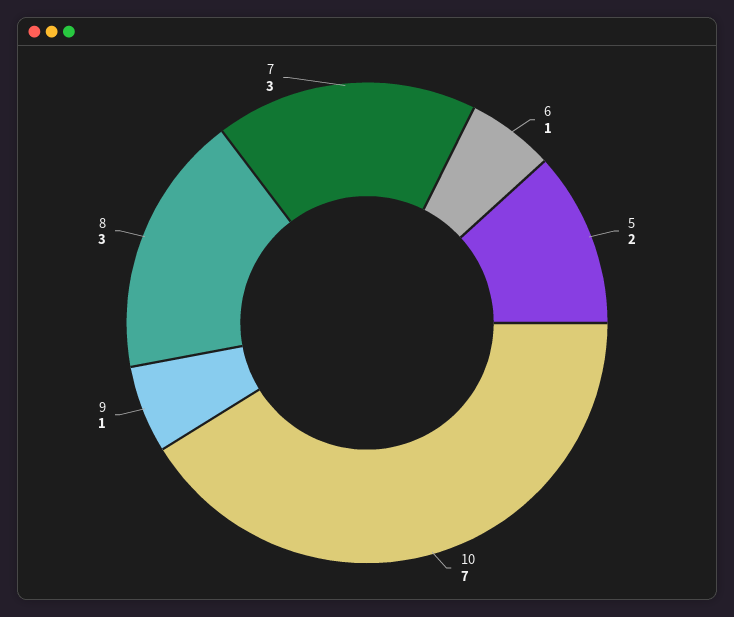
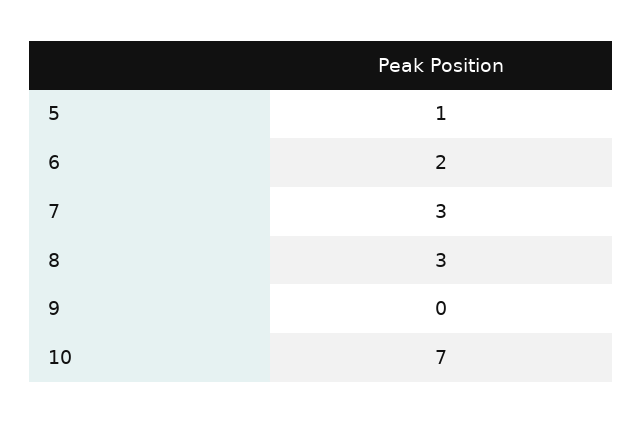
6: 1 -> 2
5: 2 -> 1
9: 1 -> 0

